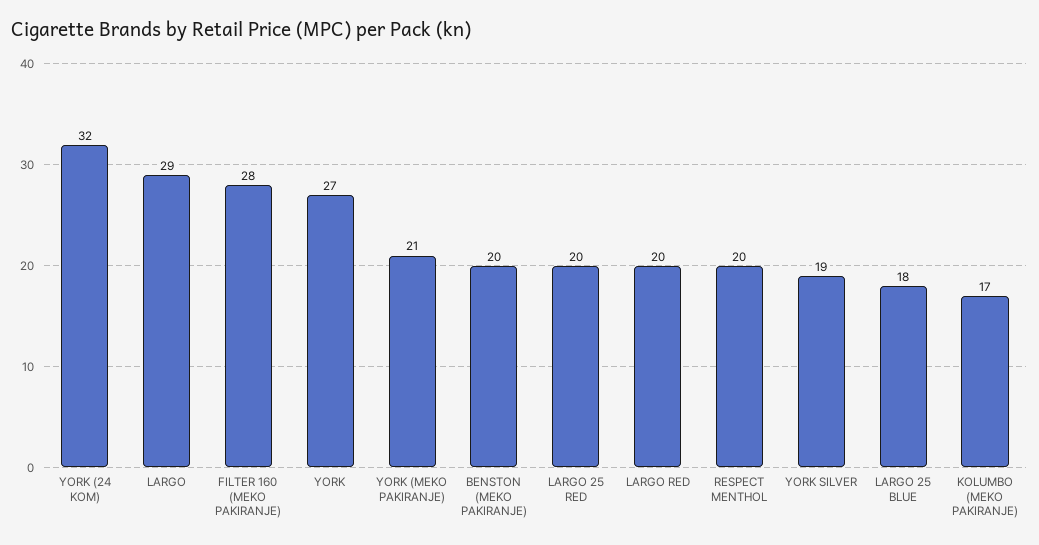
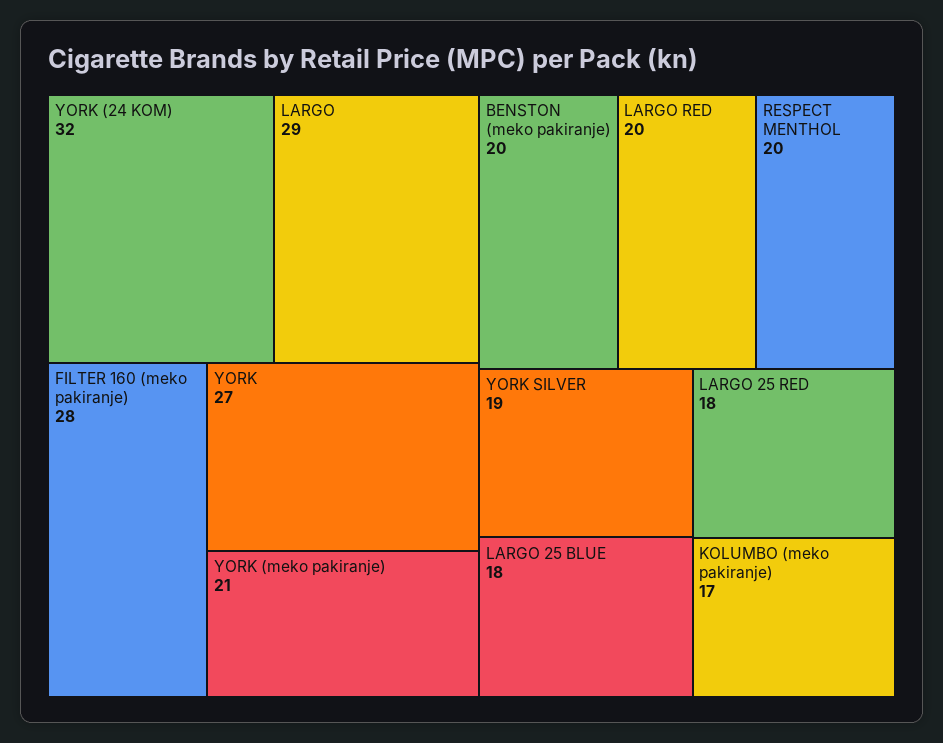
LARGO 25 RED: 20 -> 18

